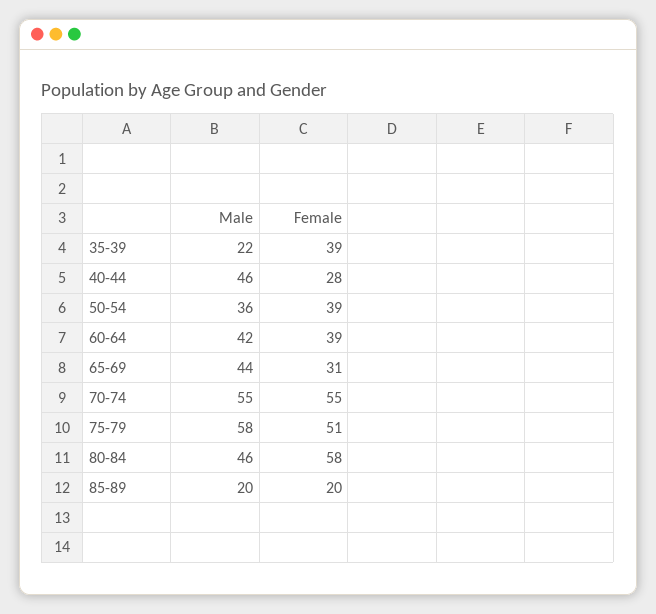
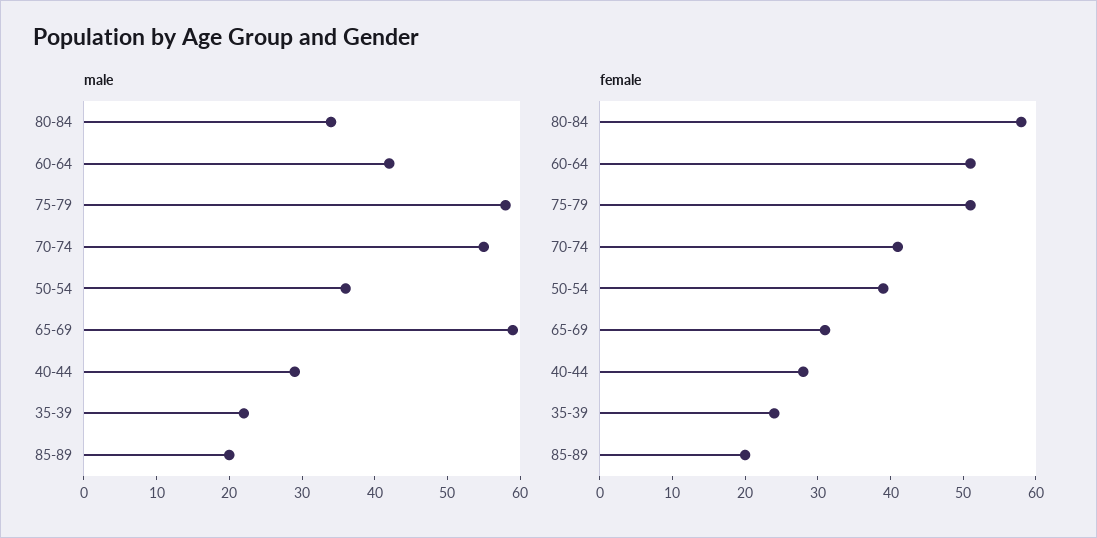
Female, 35-39: 39 -> 25
Male, 40-44: 46 -> 30
Female, 60-64: 39 -> 50
Male, 65-69: 44 -> 60
Female, 70-74: 55 -> 40
Male, 80-84: 46 -> 35

